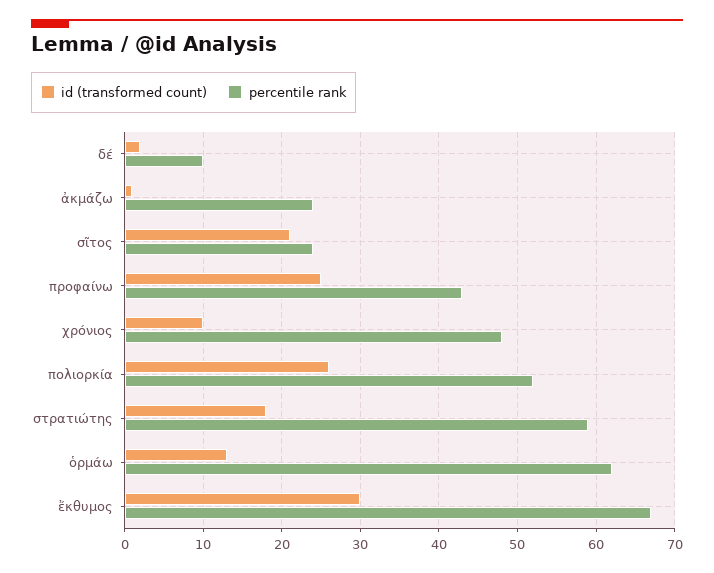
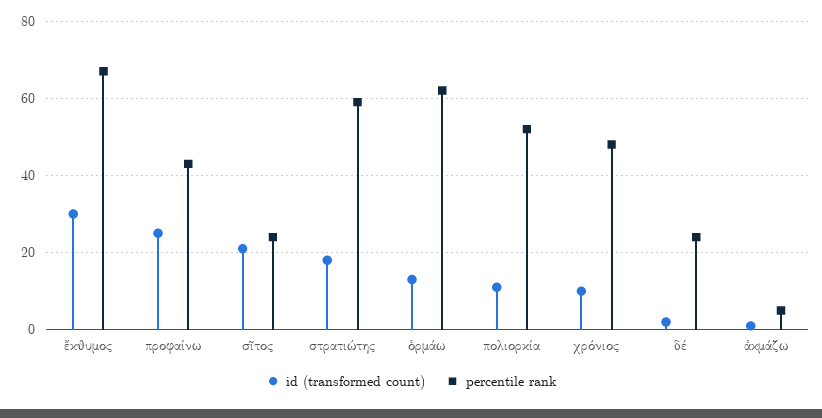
percentile rank, δέ: 10 -> 25
percentile rank, ἀκμάζω: 24 -> 5
id (transformed count), πολιορκία: 26 -> 10

